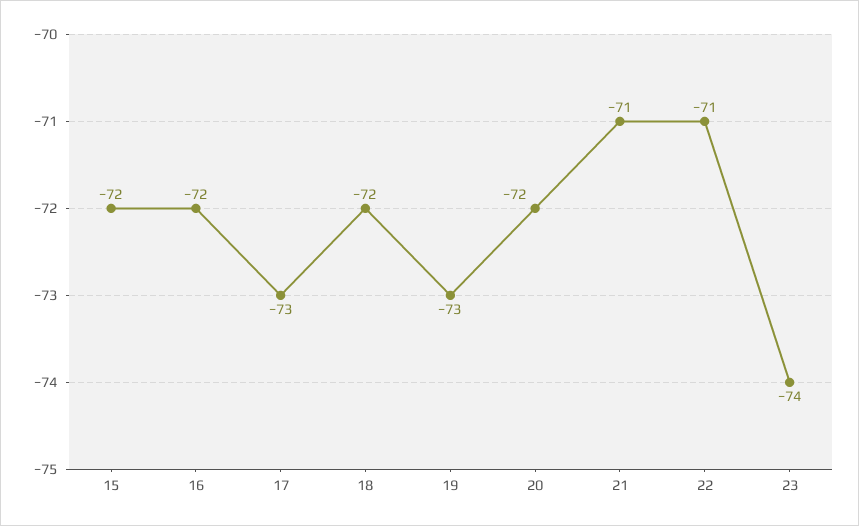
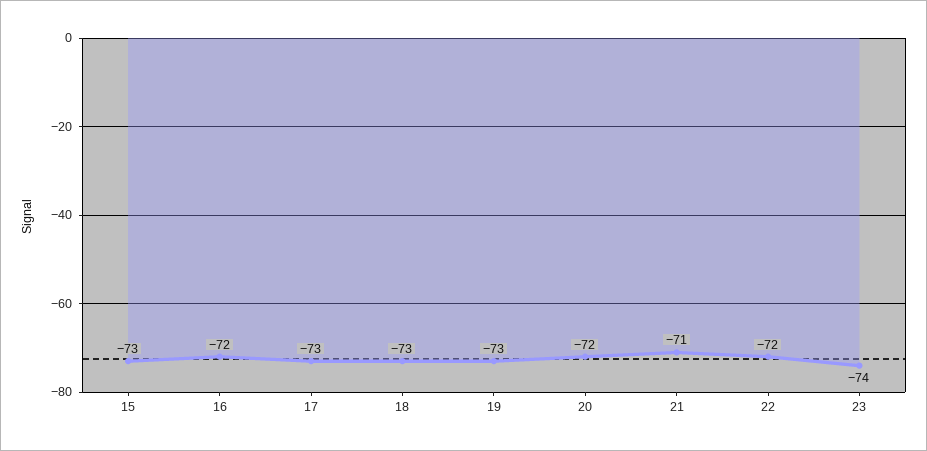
15: -72 -> -73
18: -72 -> -73
22: -71 -> -72

